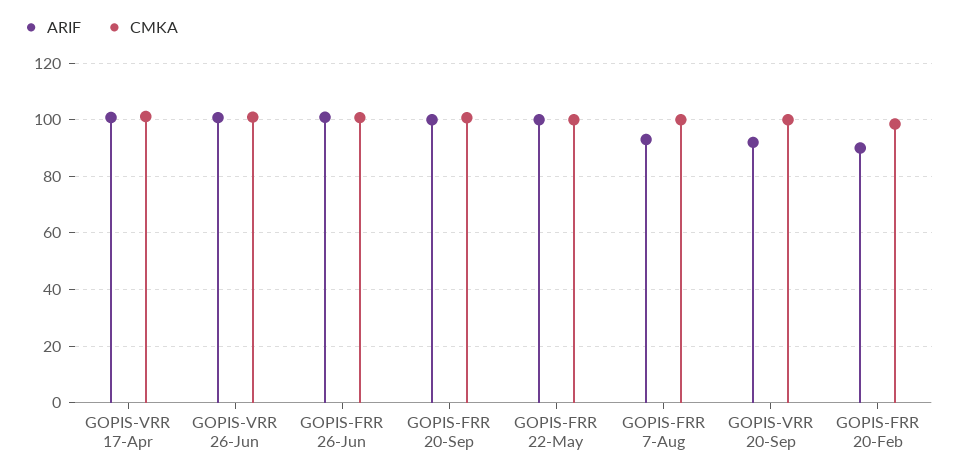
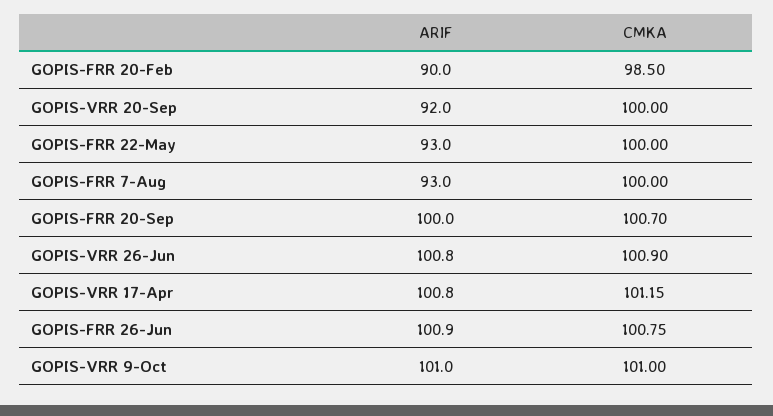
ARIF, GOPIS-FRR 22-May: 100 -> 93
ARIF, GOPIS-VRR 9-Oct: none -> 101
CMKA, GOPIS-VRR 9-Oct: none -> 101

